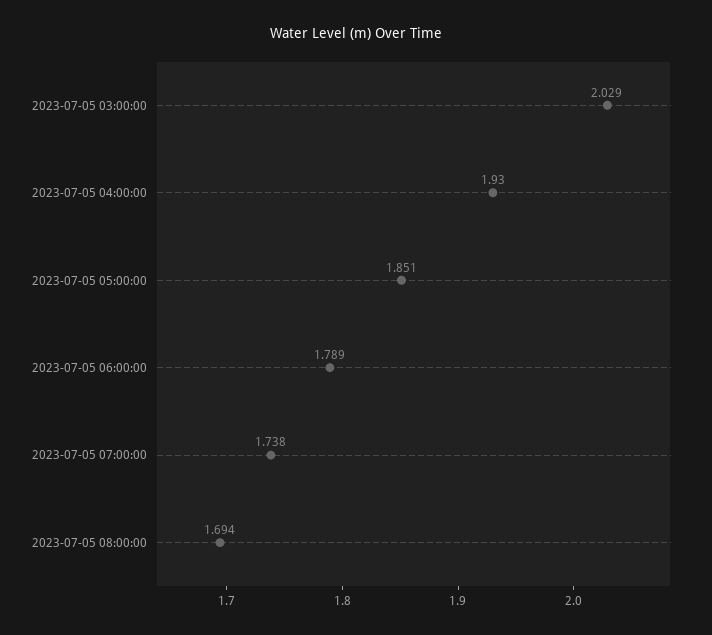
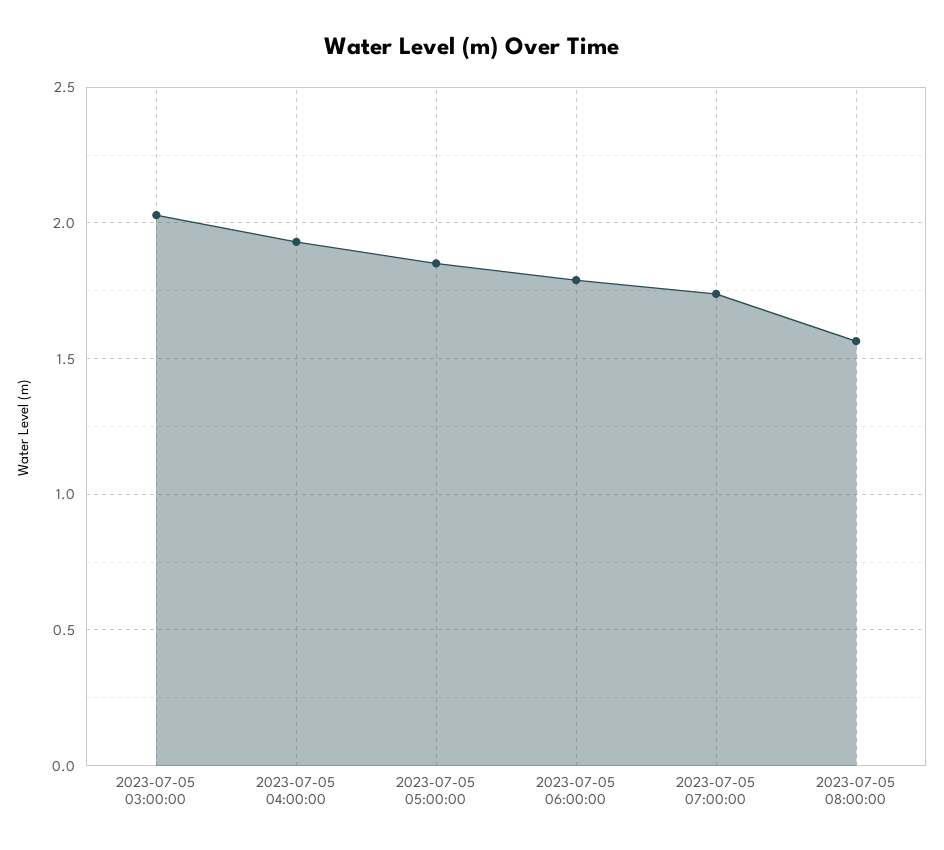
2023-07-05 08:00:00: 1.694 -> 1.55

